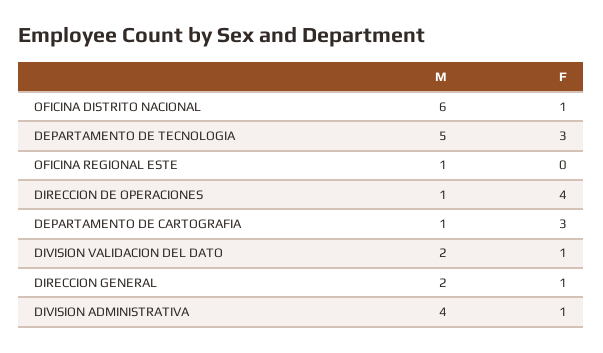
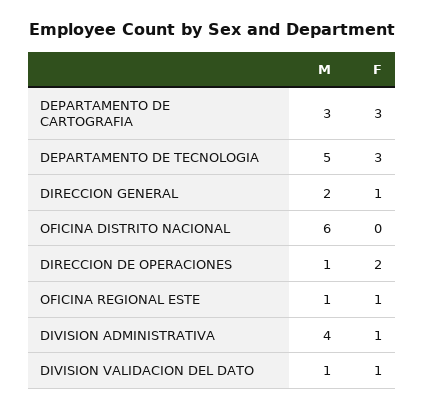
F, OFICINA DISTRITO NACIONAL: 1 -> 0
F, OFICINA REGIONAL ESTE: 0 -> 1
F, DIRECCION DE OPERACIONES: 4 -> 2
M, DEPARTAMENTO DE CARTOGRAFIA: 1 -> 3
M, DIVISION VALIDACION DEL DATO: 2 -> 1

